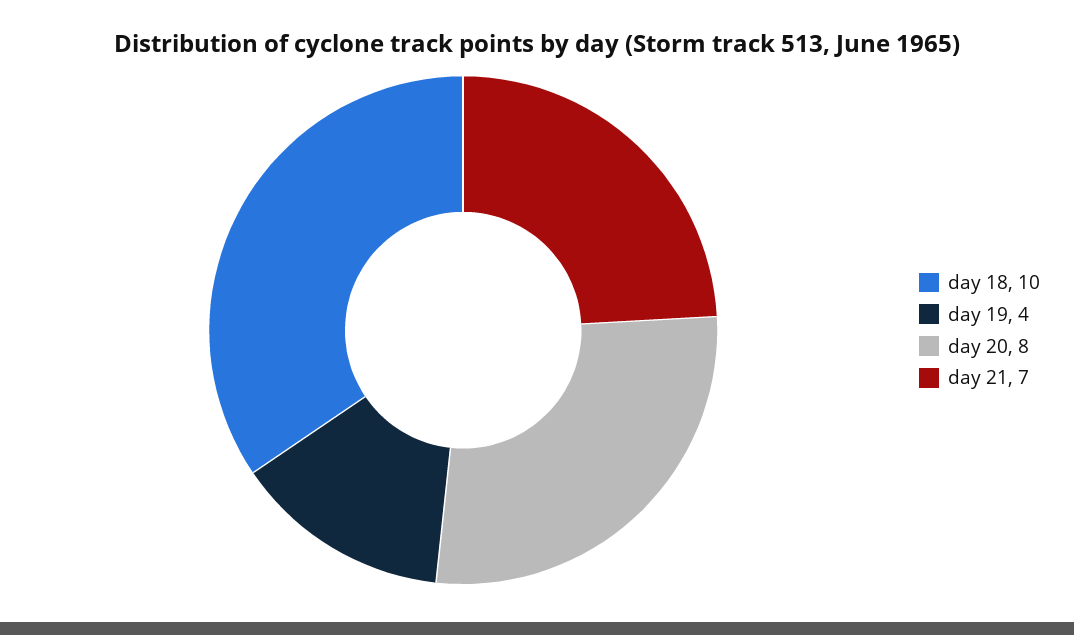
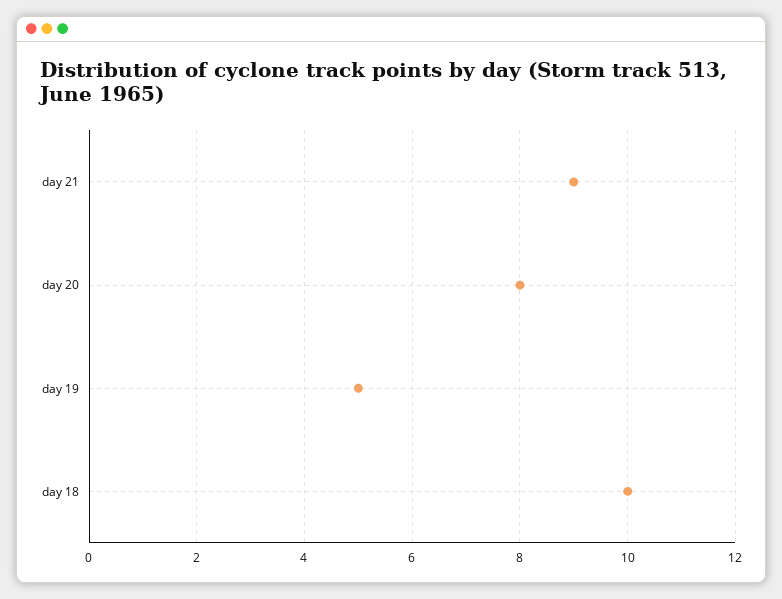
day 19: 4 -> 5
day 21: 7 -> 9

